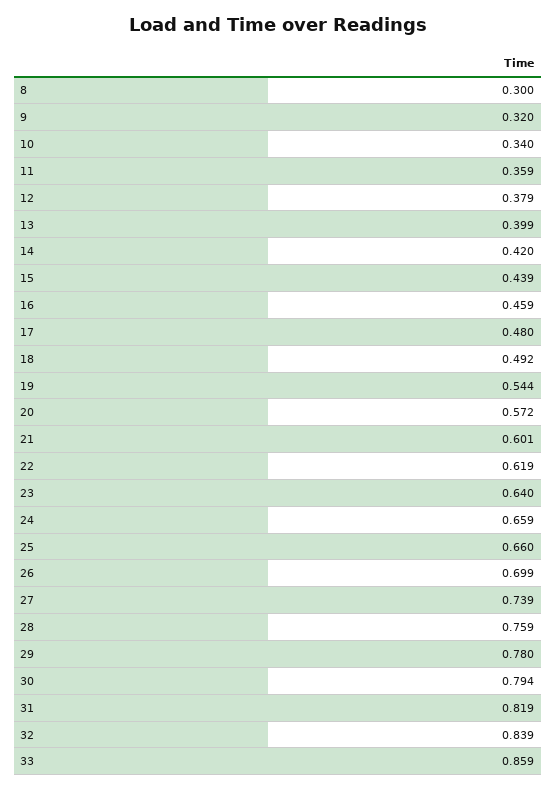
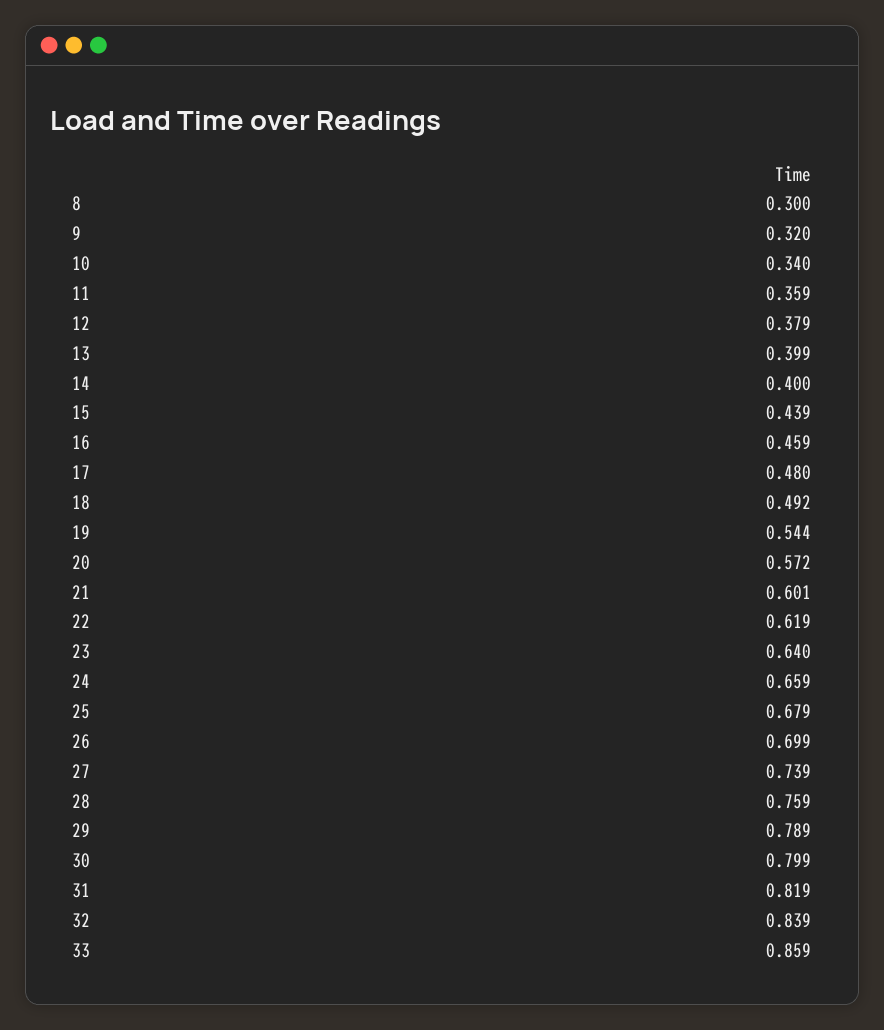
14: 0.42 -> 0.4
25: 0.66 -> 0.679
29: 0.78 -> 0.789
30: 0.794 -> 0.799

